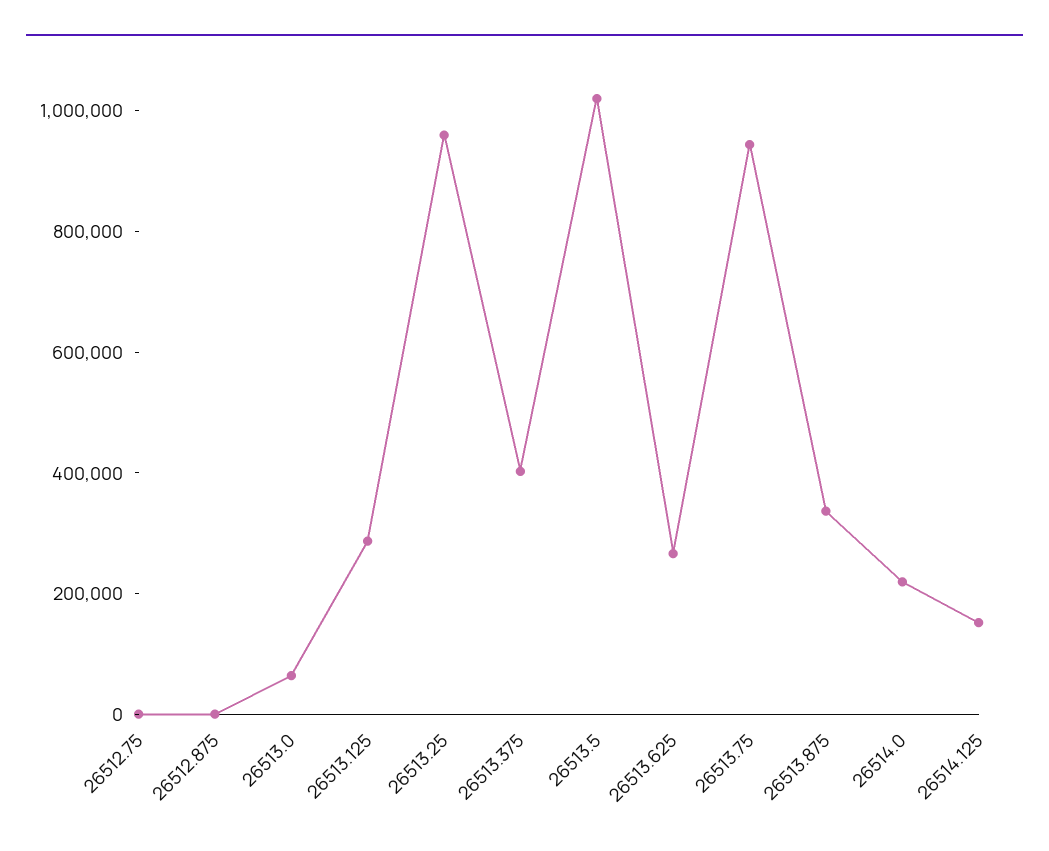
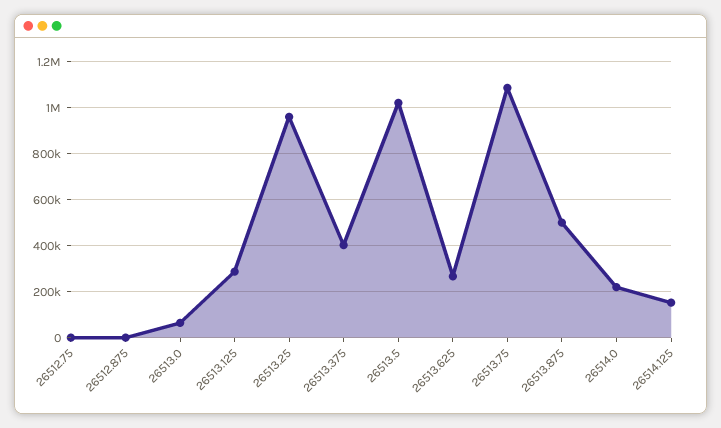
26513.75: 950000 -> 1100000
26513.875: 350000 -> 500000

